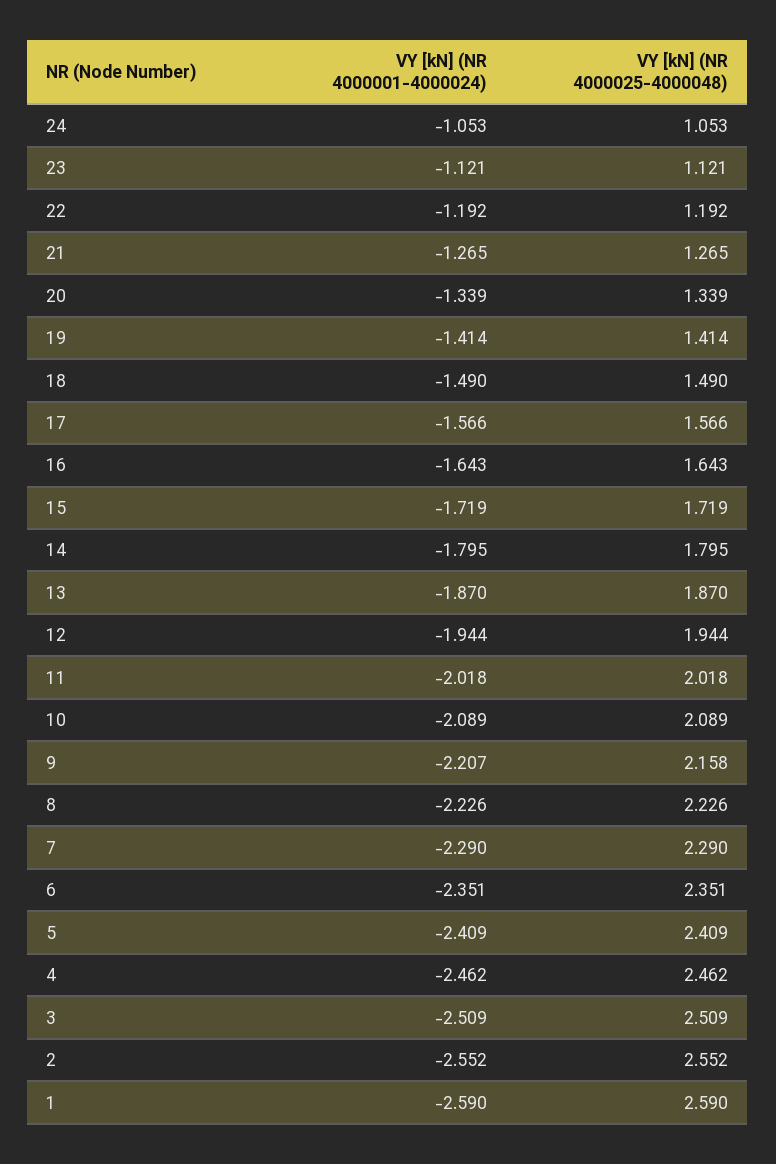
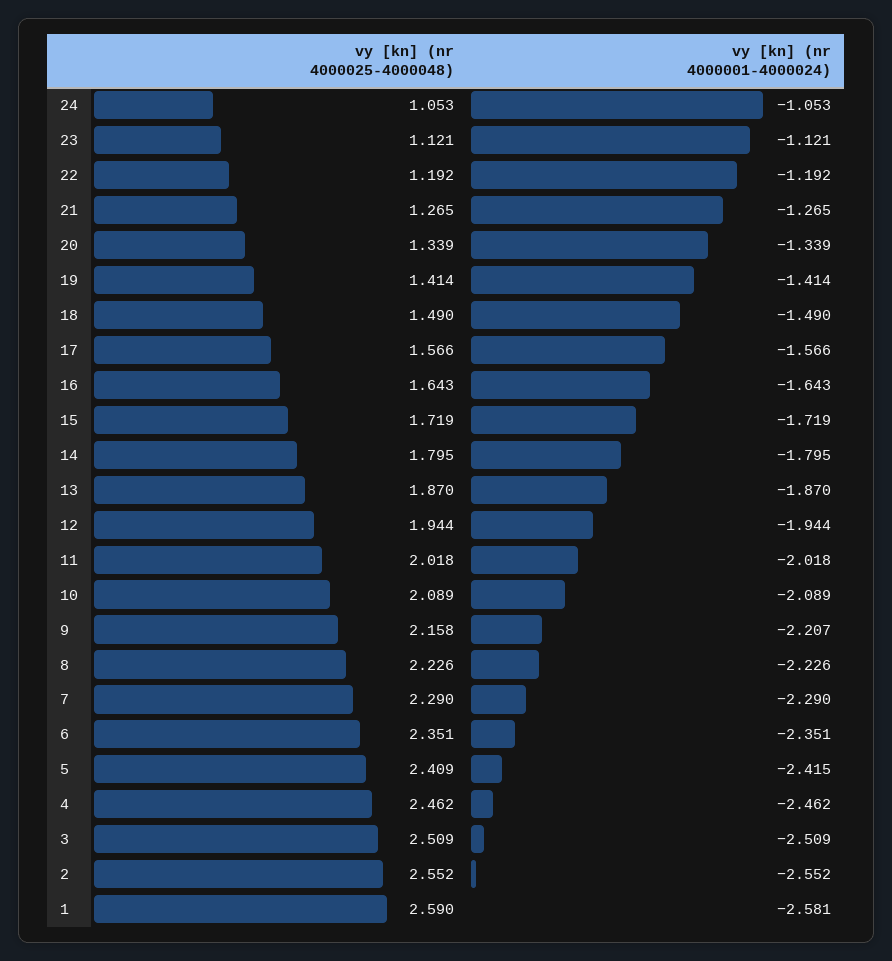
VY [kN] (NR 4000001-4000024), 5: -2.409 -> -2.415
VY [kN] (NR 4000001-4000024), 1: -2.59 -> -2.581

